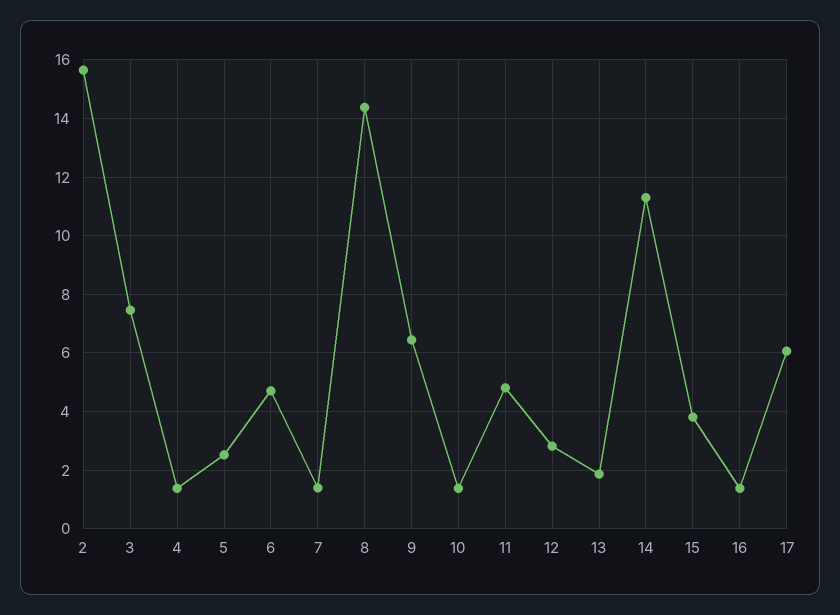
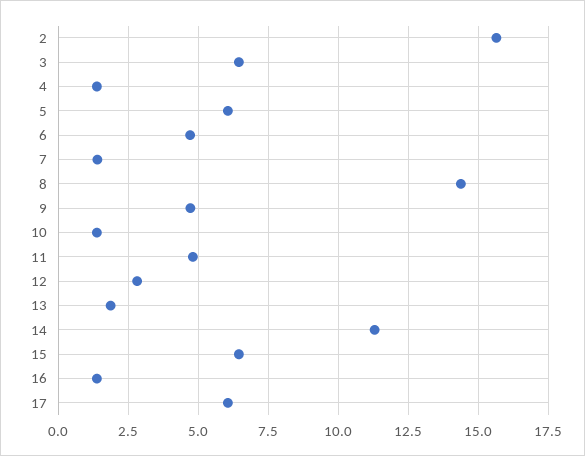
3: 7.5 -> 6.5
5: 2.5 -> 6
9: 6.5 -> 4.75
15: 3.75 -> 6.5

